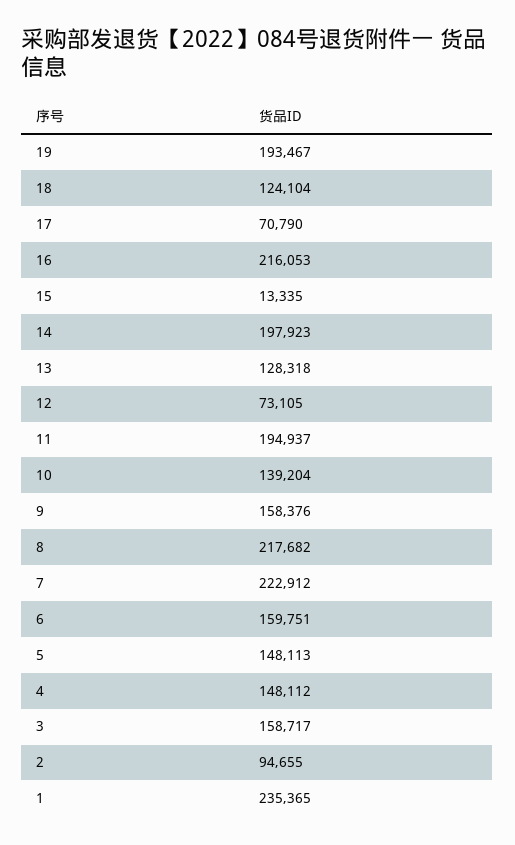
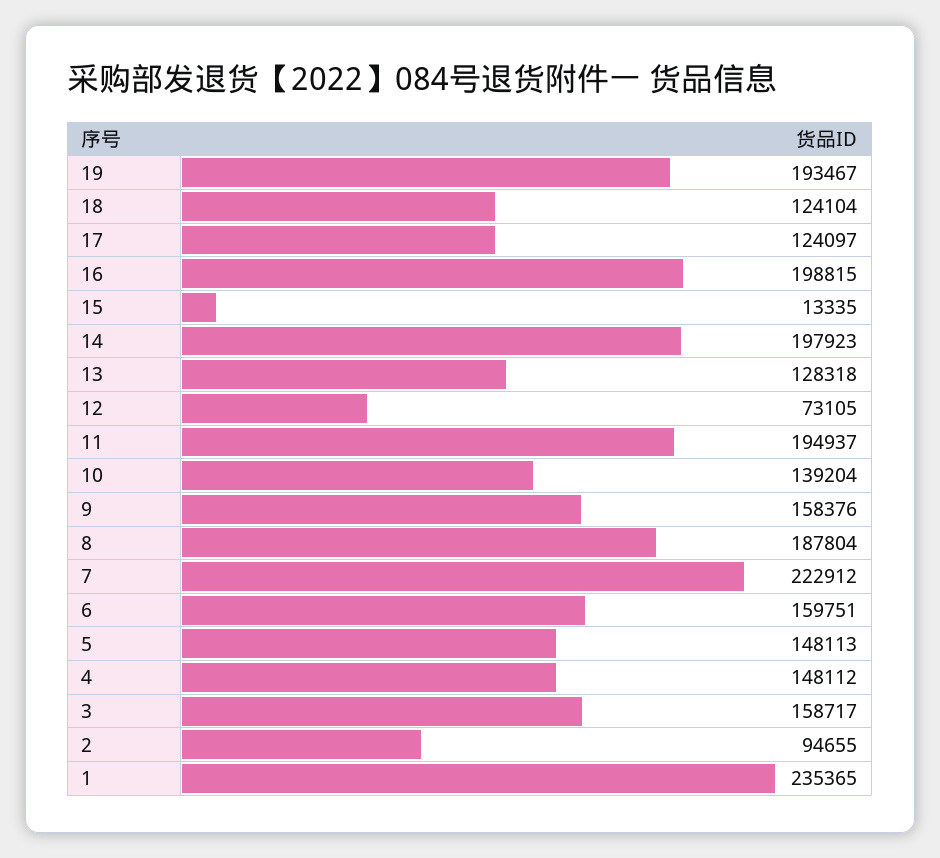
17: 70790 -> 124097
16: 216053 -> 198815
8: 217682 -> 187804

